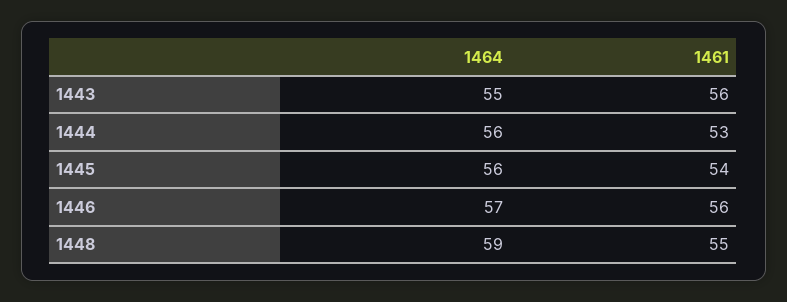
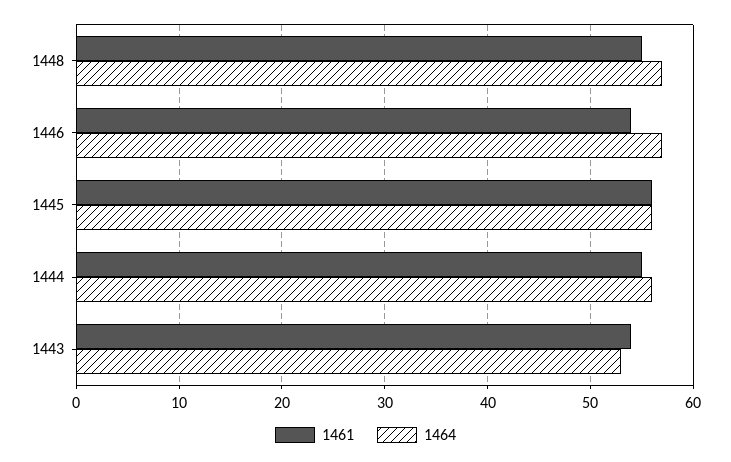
1464, 1443: 55 -> 53
1461, 1443: 56 -> 54
1461, 1444: 53 -> 55
1461, 1445: 54 -> 56
1461, 1446: 56 -> 54
1464, 1448: 59 -> 57

